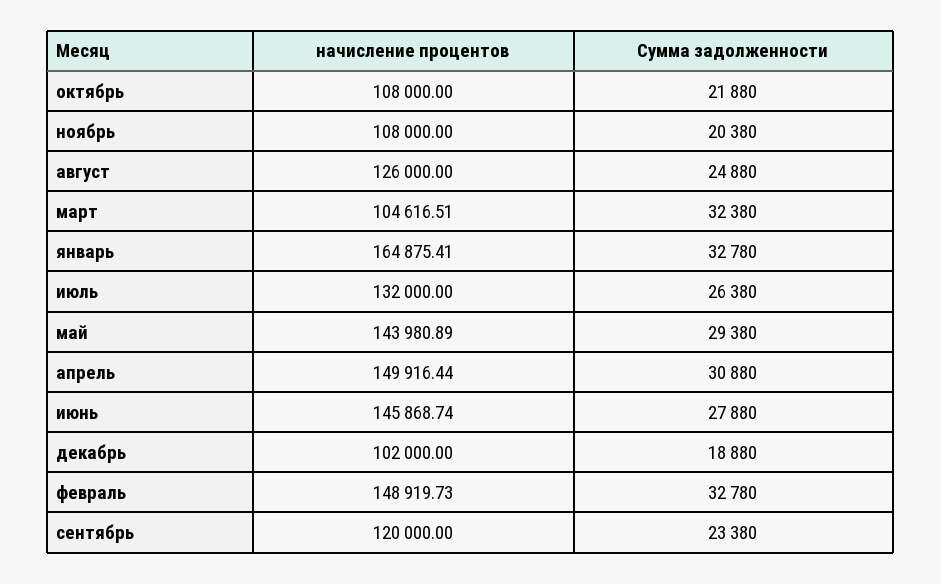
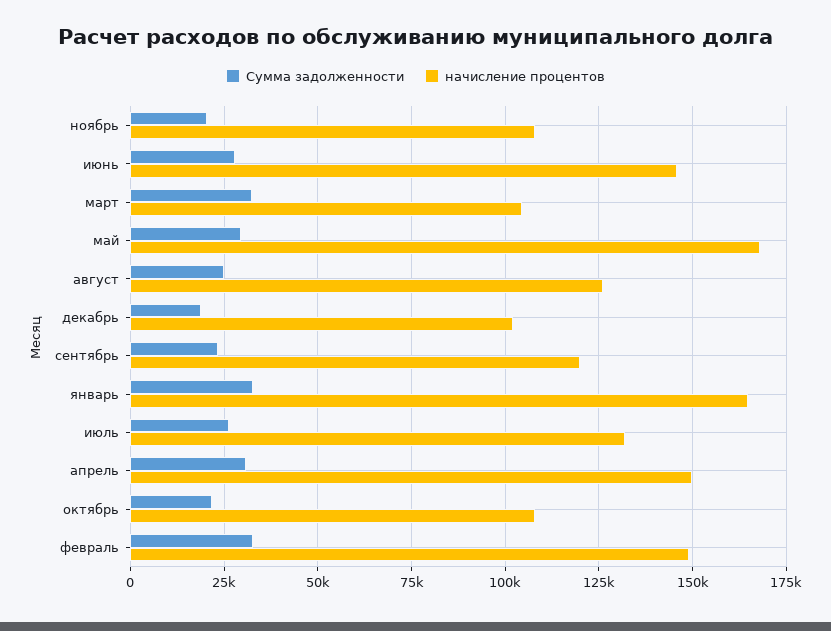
начисление процентов, май: 143980.89 -> 167500

